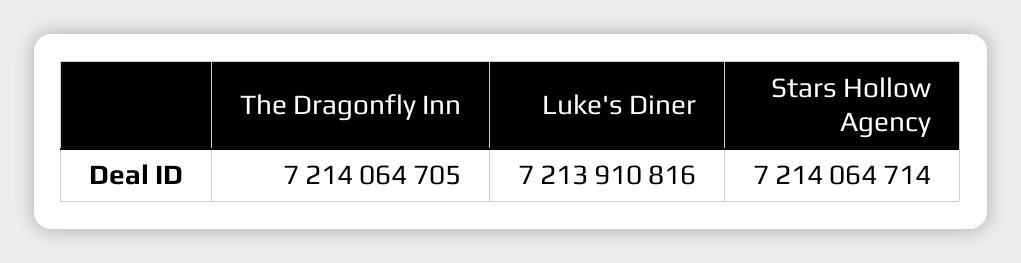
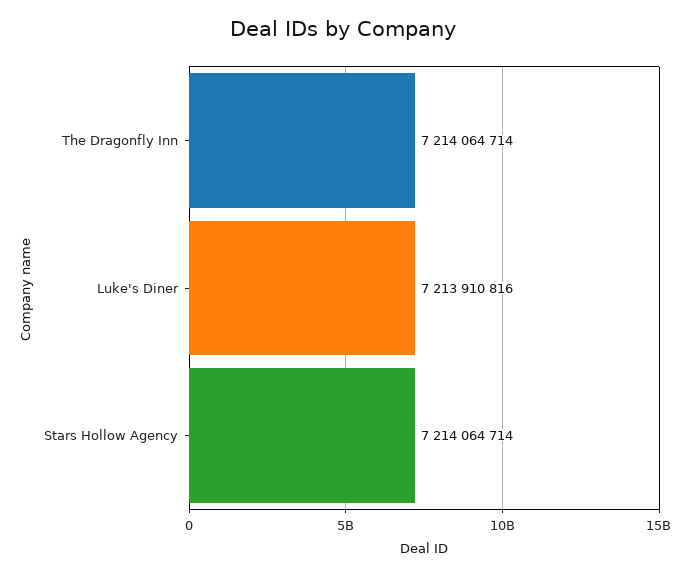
The Dragonfly Inn: 7214064705 -> 7214064714

